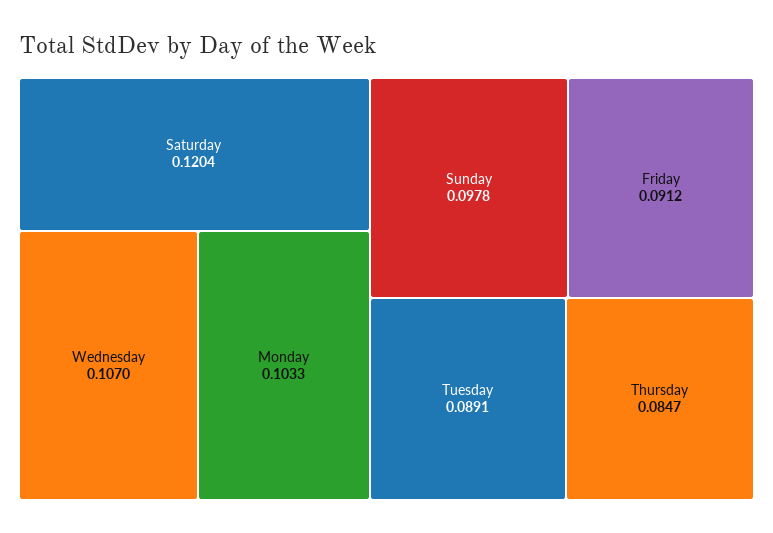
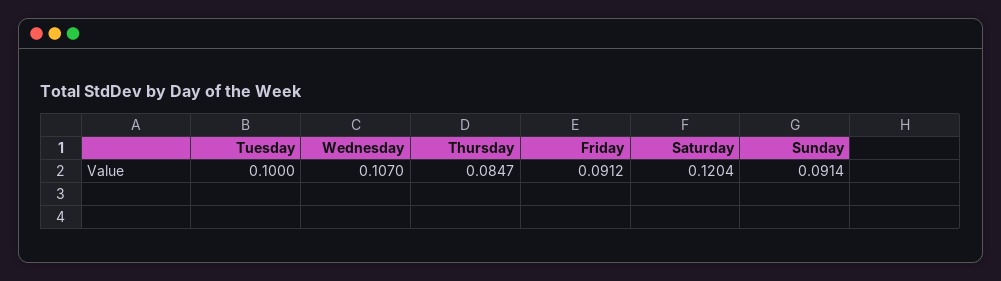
Monday: 0.1033 -> none
Sunday: 0.0978 -> 0.0914
Tuesday: 0.0891 -> 0.1

